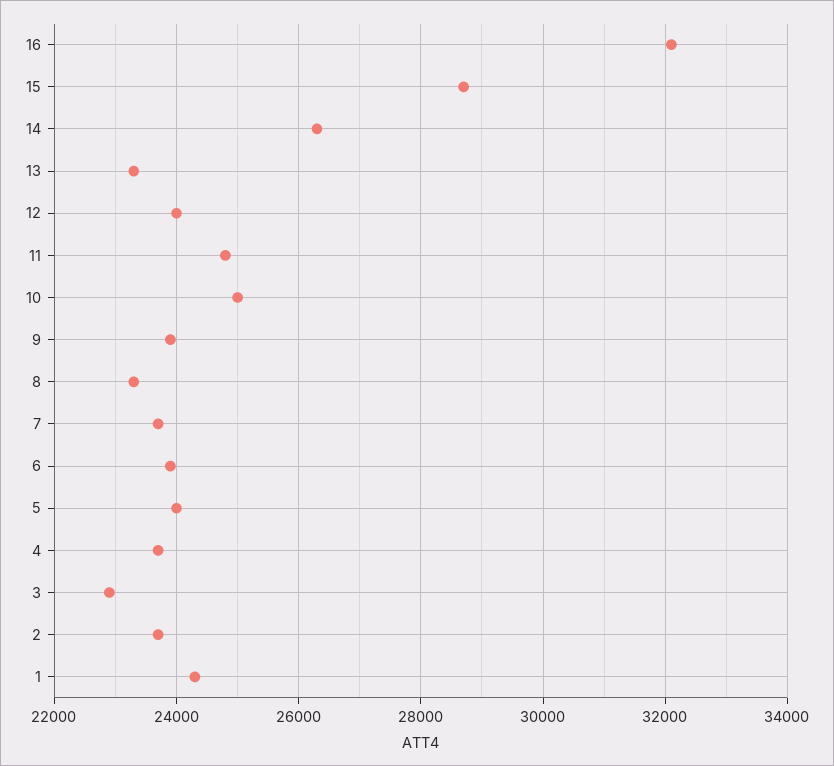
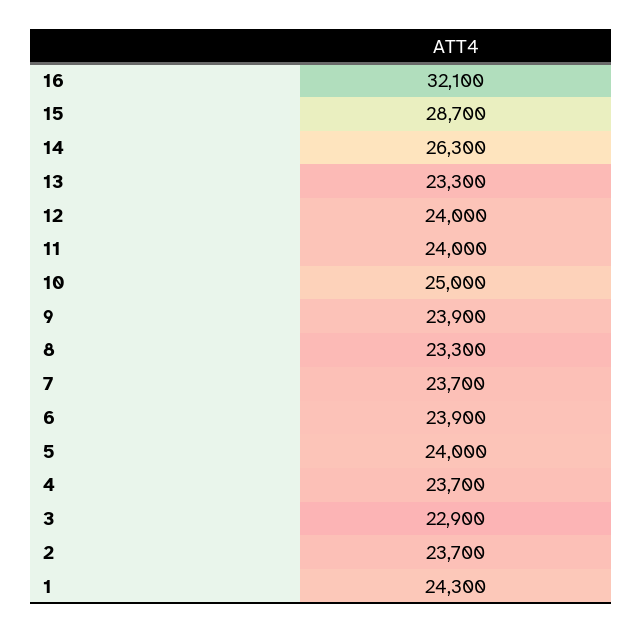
11: 24800 -> 24000

